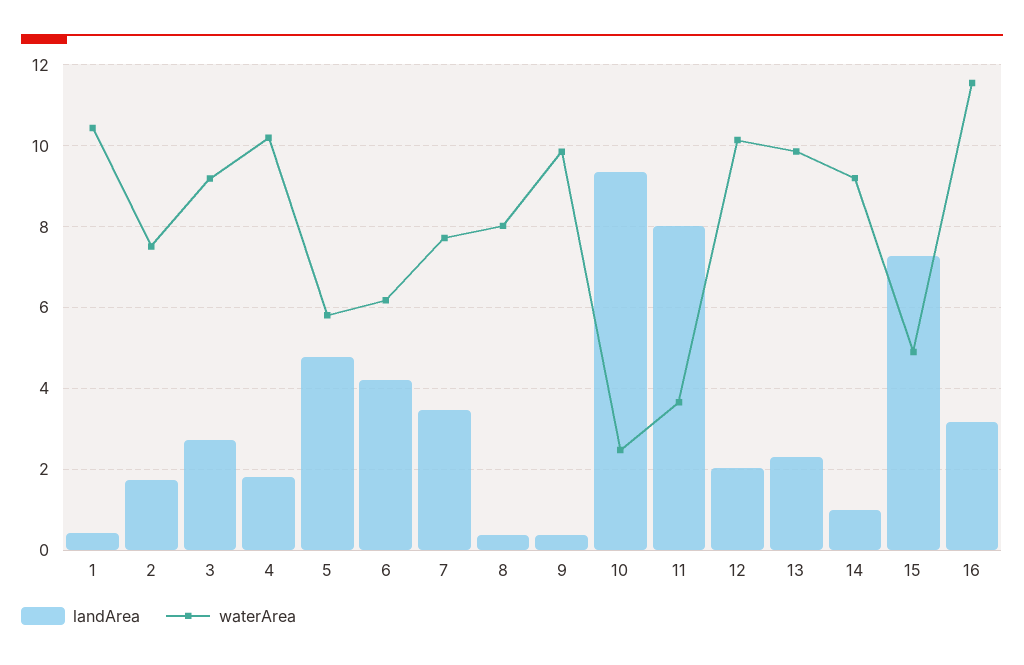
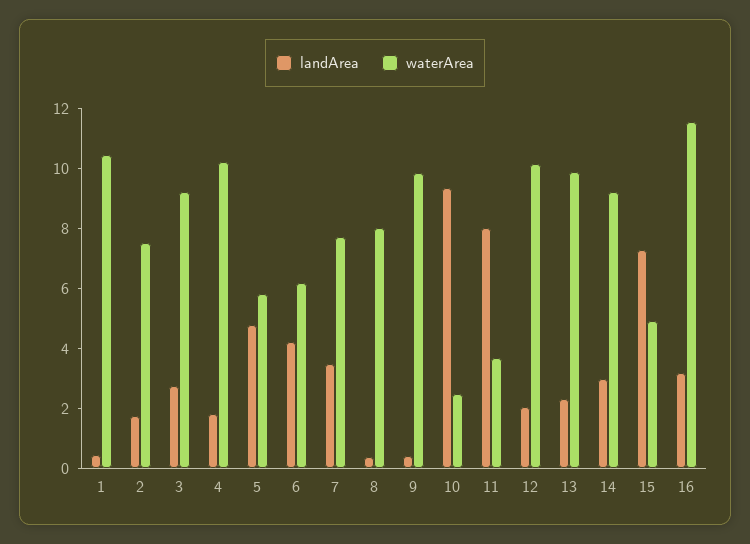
landArea, 14: 1 -> 3

